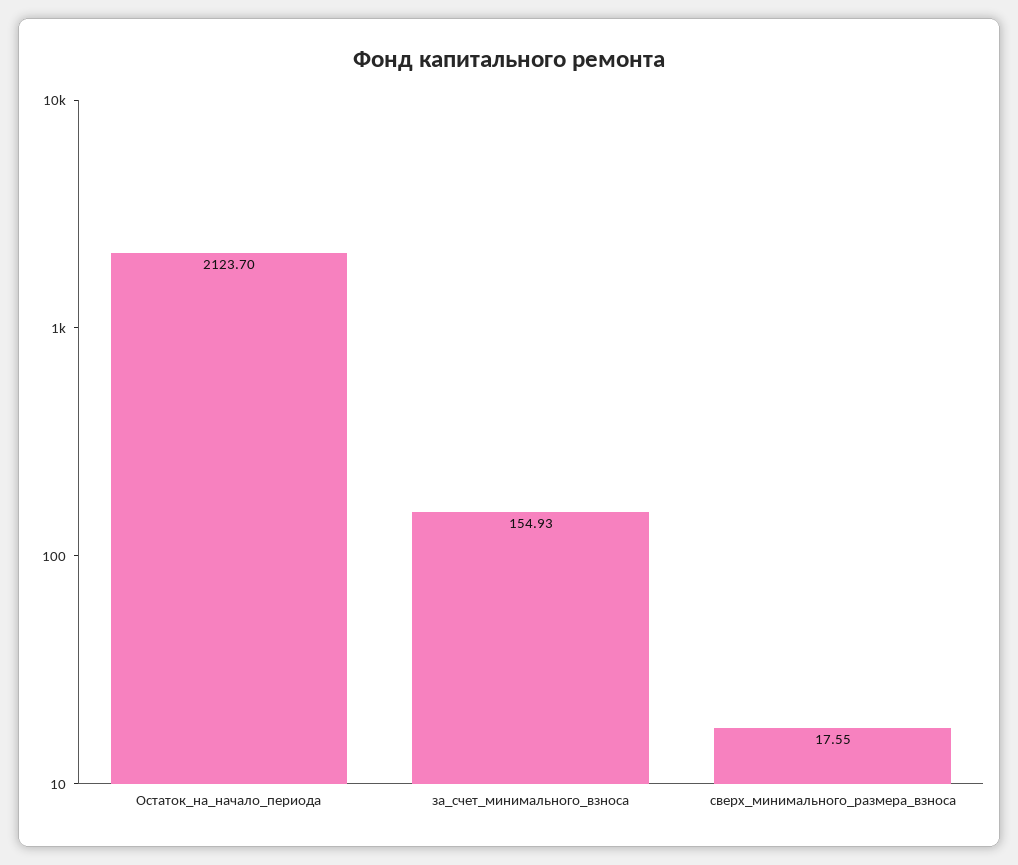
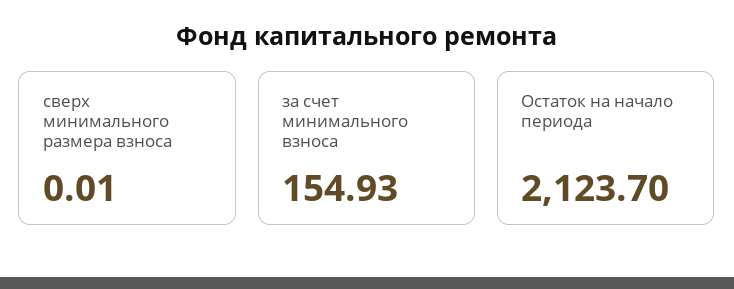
сверх_минимального_размера_взноса: 17.55 -> 0.01

